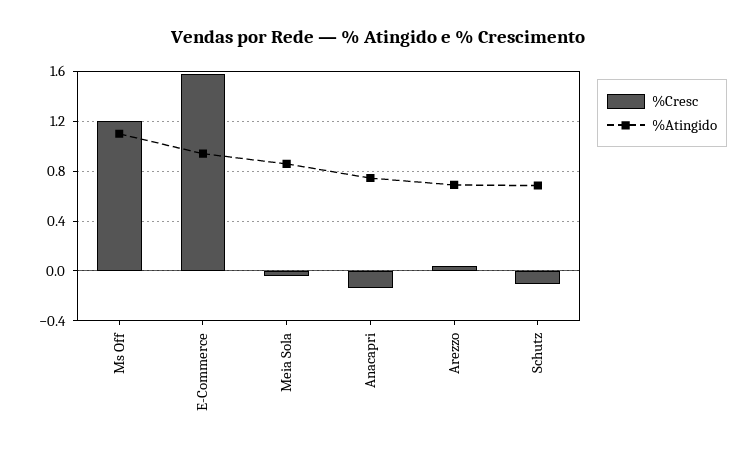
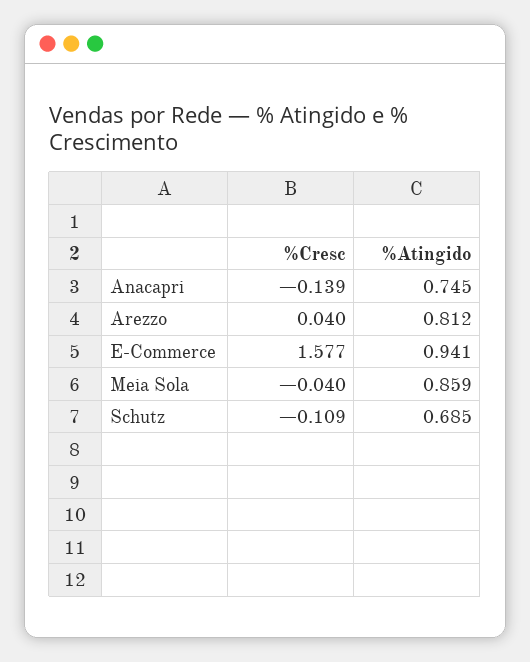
%Cresc, Ms Off: 1.2 -> none
%Atingido, Ms Off: 1.1 -> none
%Atingido, Arezzo: 0.7 -> 0.812

